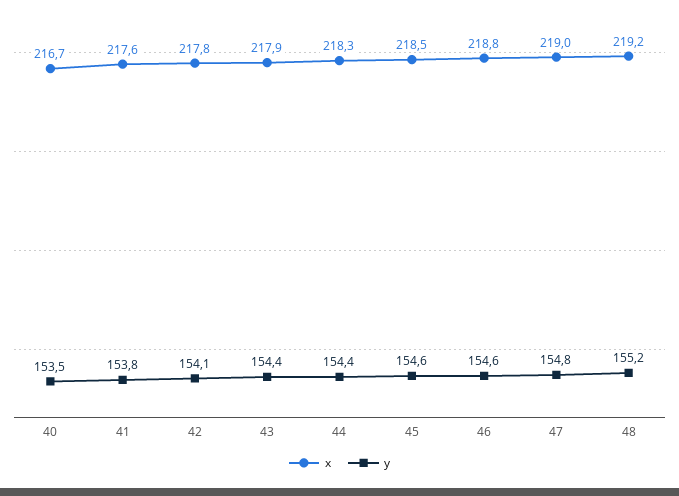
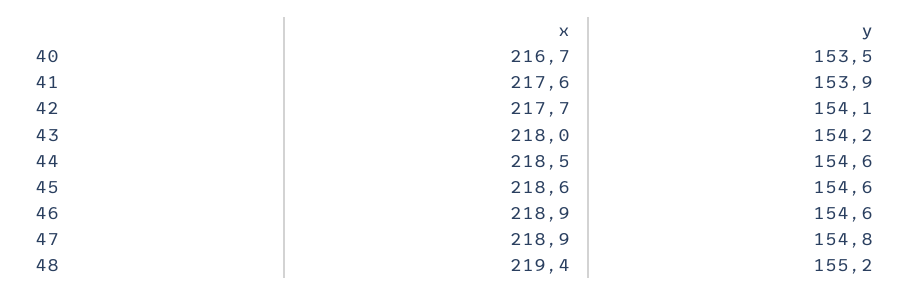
y, 41: 153.8 -> 153.9
x, 42: 217.8 -> 217.7
x, 43: 217.9 -> 218
y, 43: 154.4 -> 154.2
x, 44: 218.3 -> 218.5
y, 44: 154.4 -> 154.6
x, 45: 218.5 -> 218.6
x, 46: 218.8 -> 218.9
x, 47: 219 -> 218.9
x, 48: 219.2 -> 219.4

